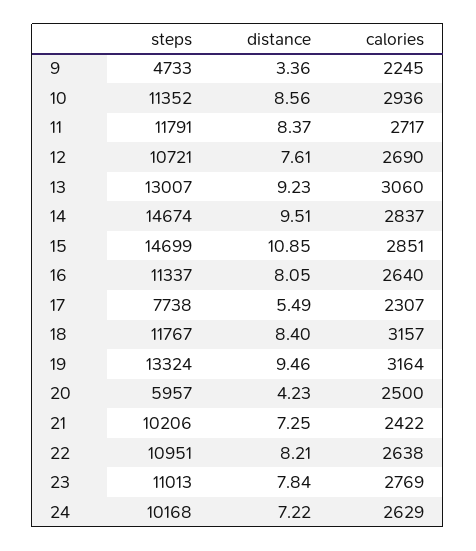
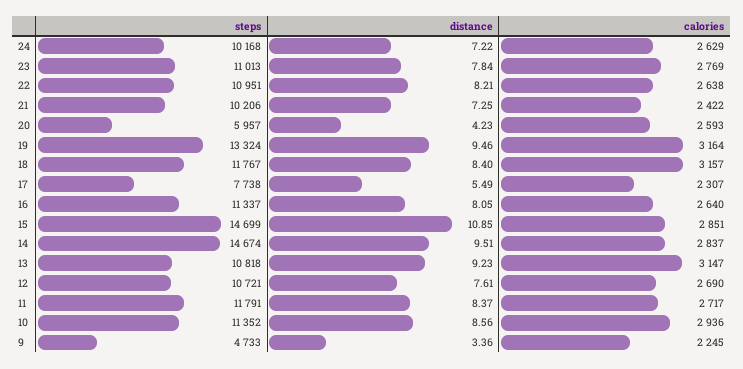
steps, 13: 13007 -> 10818
calories, 13: 3060 -> 3147
calories, 20: 2500 -> 2593

